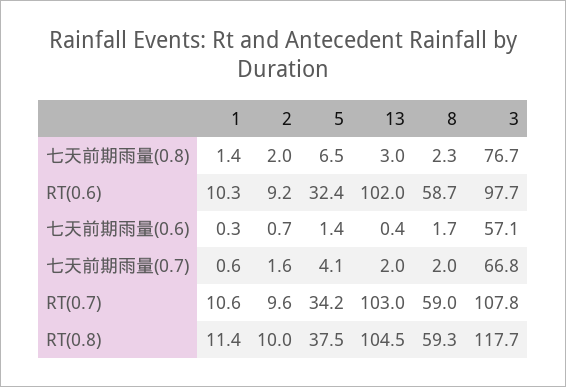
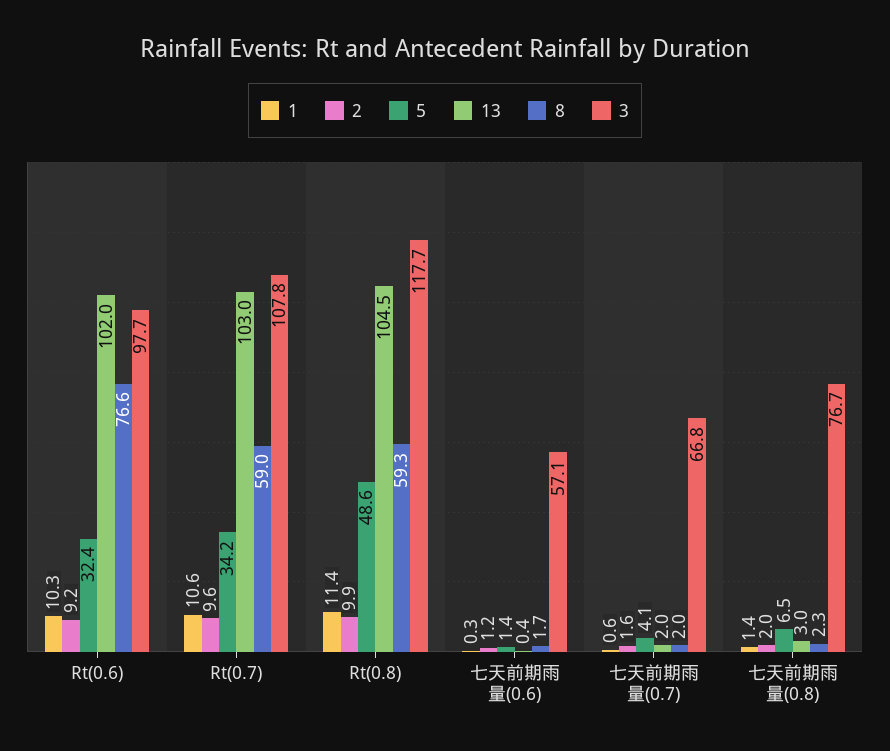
8, RT(0.6): 58.7 -> 76.6
2, 七天前期雨量(0.6): 0.7 -> 1.2
2, RT(0.8): 10 -> 9.9
5, RT(0.8): 37.5 -> 48.6

